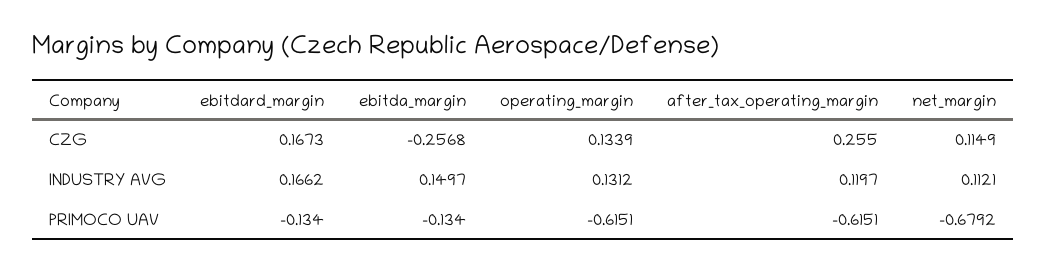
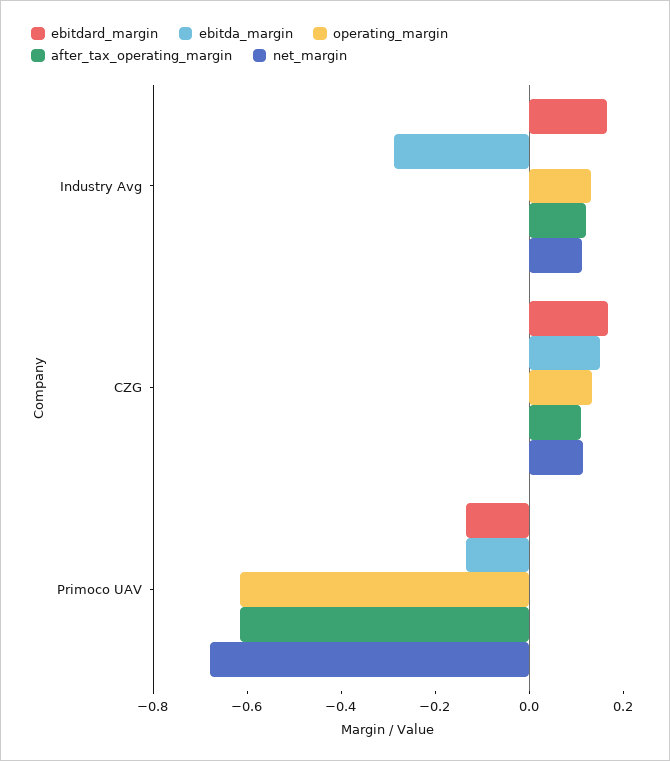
ebitda_margin, CZG: -0.2568 -> 0.15
after_tax_operating_margin, CZG: 0.255 -> 0.1
ebitda_margin, INDUSTRY AVG: 0.1497 -> -0.3

